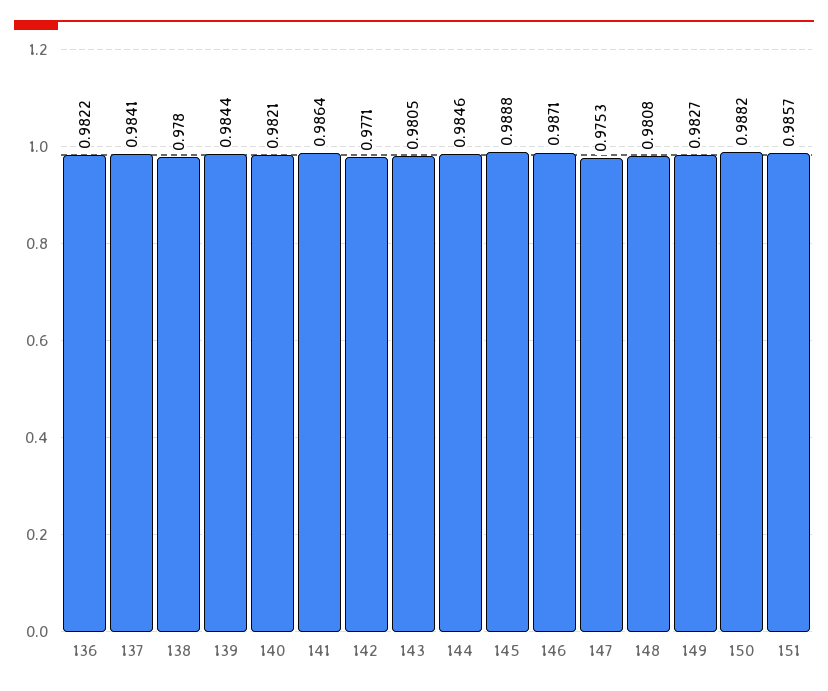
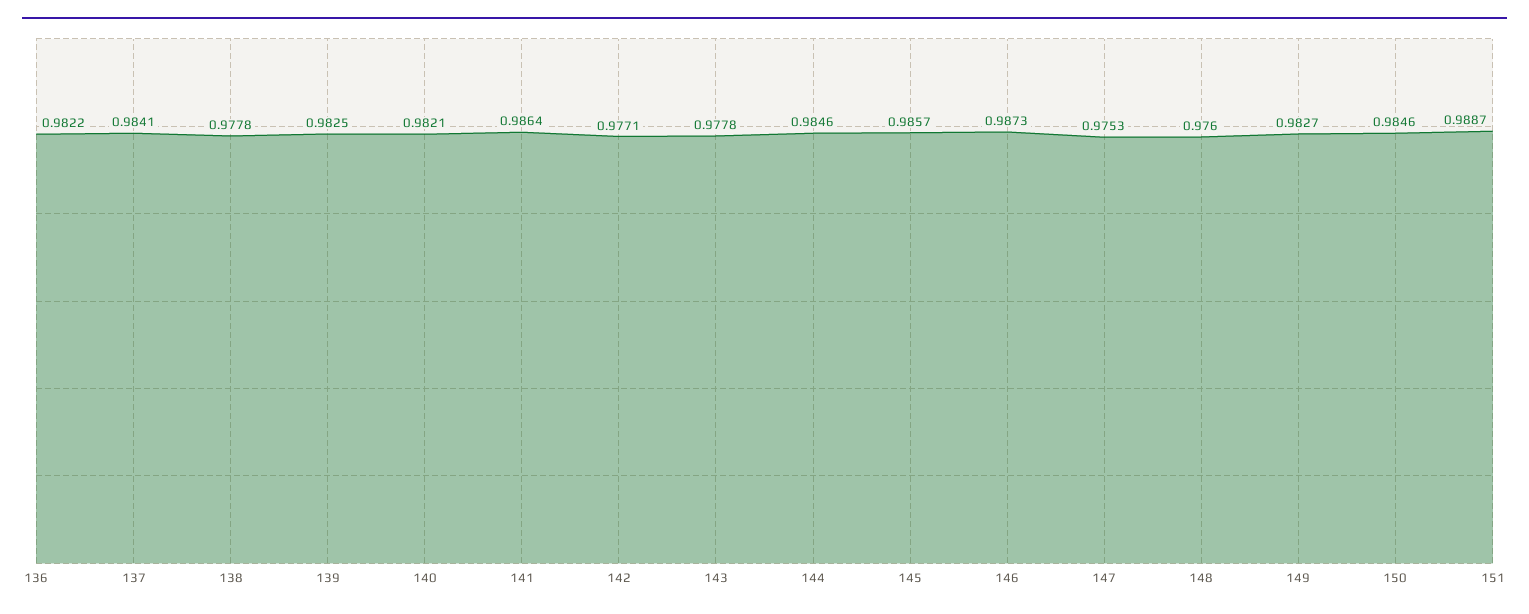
138: 0.978 -> 0.9778
139: 0.9844 -> 0.9825
143: 0.9805 -> 0.9778
145: 0.9888 -> 0.9857
146: 0.9871 -> 0.9873
148: 0.9808 -> 0.976
150: 0.9882 -> 0.9846
151: 0.9857 -> 0.9887

